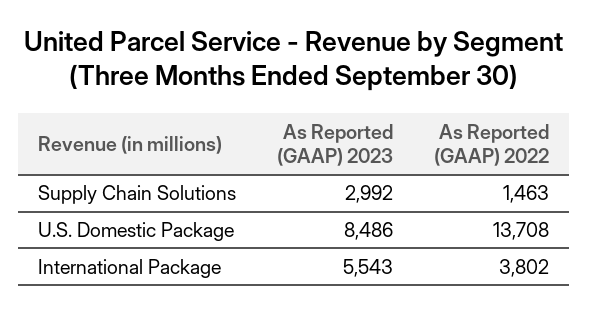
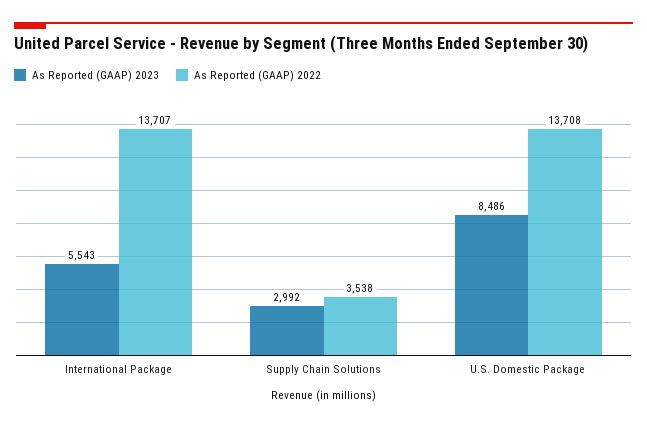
As Reported (GAAP) 2022, Supply Chain Solutions: 1463 -> 3538
As Reported (GAAP) 2022, International Package: 3802 -> 13707

